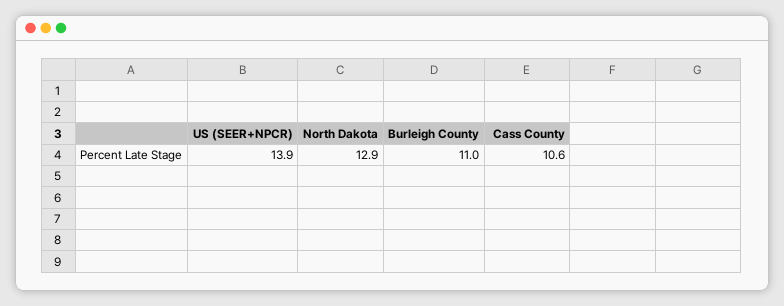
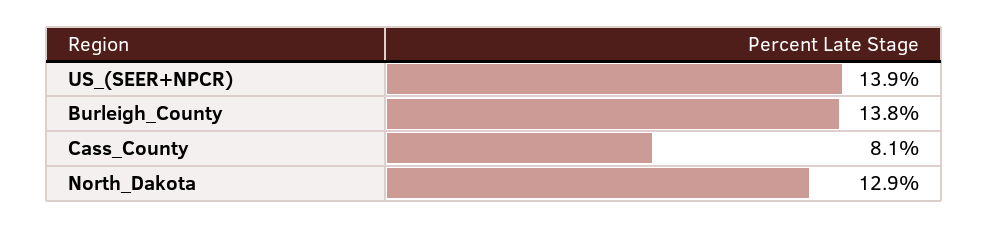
Burleigh County: 11 -> 13.8
Cass County: 10.6 -> 8.1

